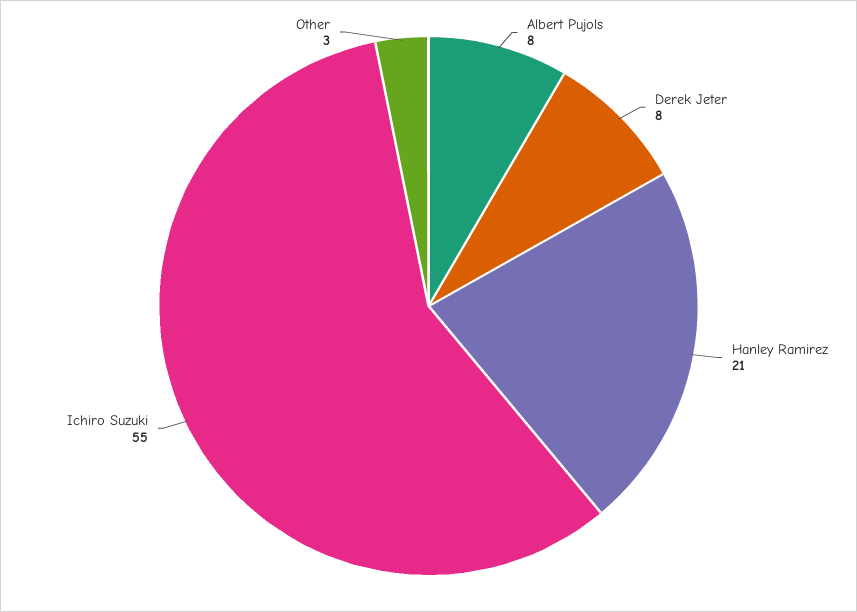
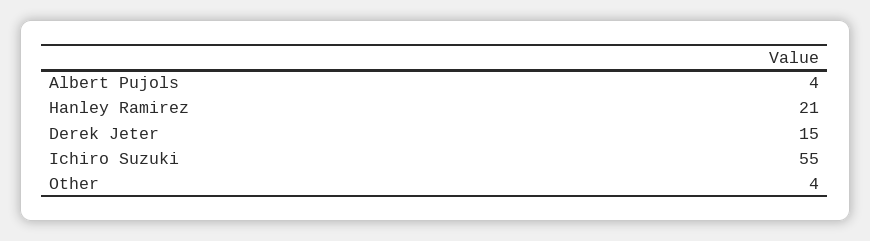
Albert Pujols: 8 -> 4
Derek Jeter: 8 -> 15
Other: 3 -> 4

